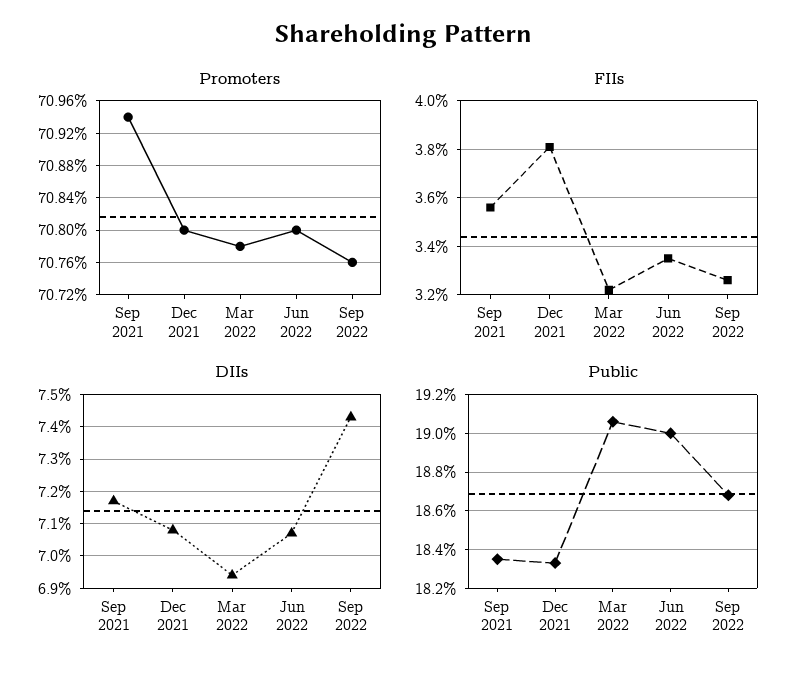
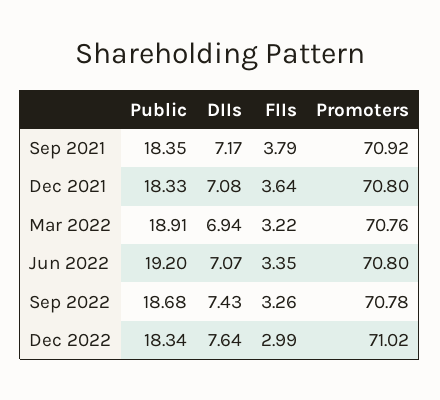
Promoters, Sep 2021: 70.94 -> 70.92
Promoters, Mar 2022: 70.78 -> 70.76
Promoters, Sep 2022: 70.76 -> 70.78
FIIs, Sep 2021: 3.55 -> 3.79
FIIs, Dec 2021: 3.8 -> 3.64
Public, Mar 2022: 19.05 -> 18.91
Public, Jun 2022: 19 -> 19.2
Public, Dec 2022: none -> 18.34
DIIs, Dec 2022: none -> 7.64
FIIs, Dec 2022: none -> 2.99
Promoters, Dec 2022: none -> 71.02

